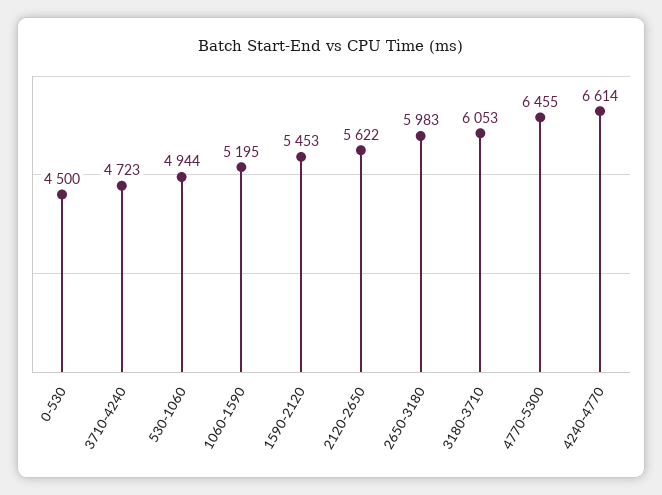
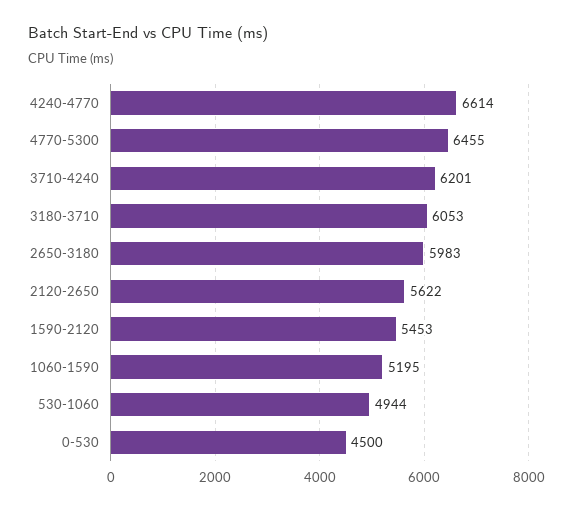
3710-4240: 4723 -> 6201

